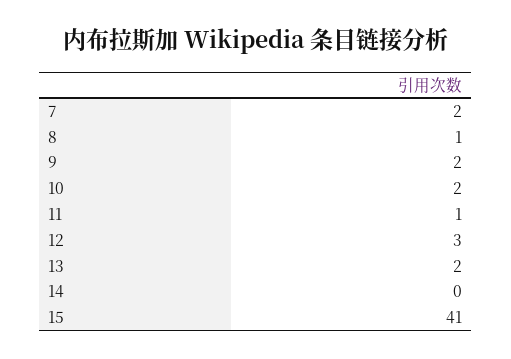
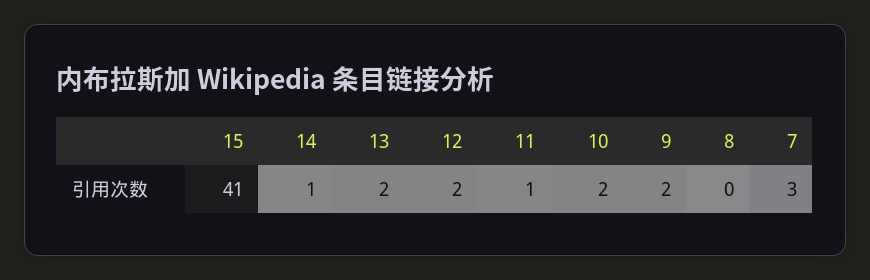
7: 2 -> 3
8: 1 -> 0
12: 3 -> 2
14: 0 -> 1

